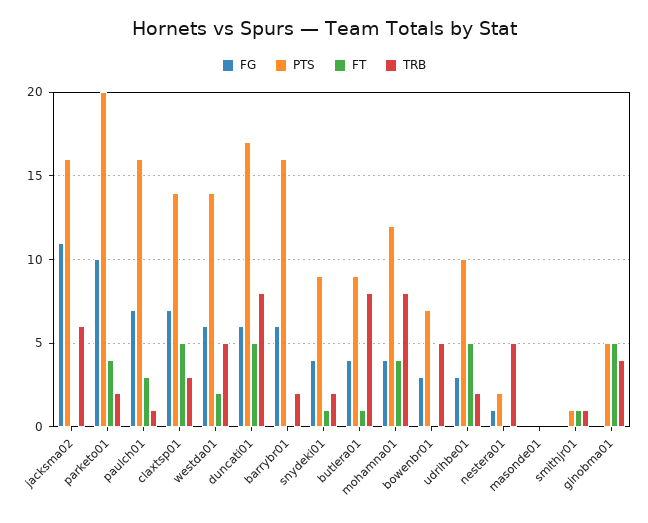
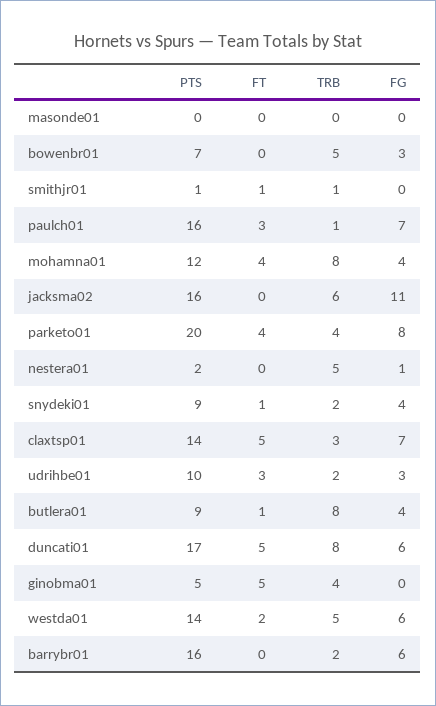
FG, parketo01: 10 -> 8
TRB, parketo01: 2 -> 4
FT, udrihbe01: 5 -> 3

